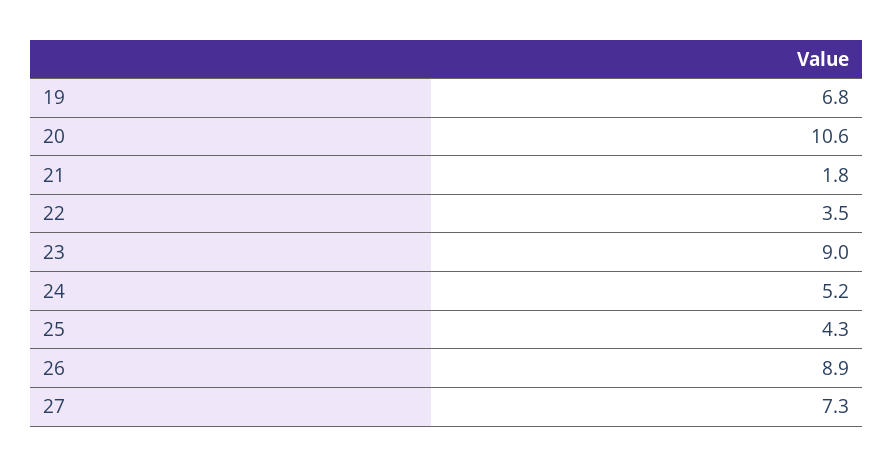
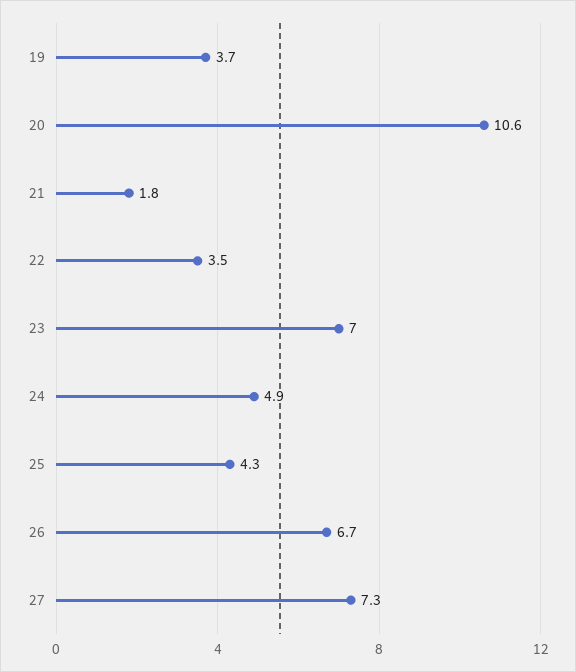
19: 6.8 -> 3.7
23: 9 -> 7
24: 5.2 -> 4.9
26: 8.9 -> 6.7

